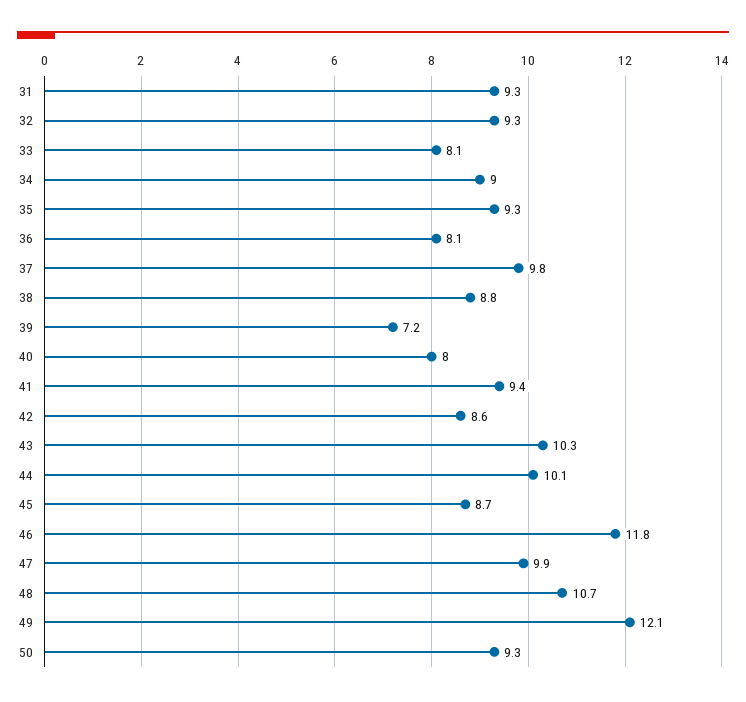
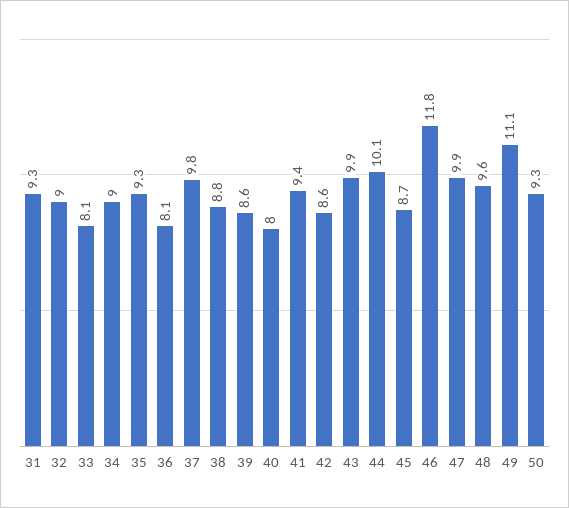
32: 9.3 -> 9
39: 7.2 -> 8.6
43: 10.3 -> 9.9
48: 10.7 -> 9.6
49: 12.1 -> 11.1

